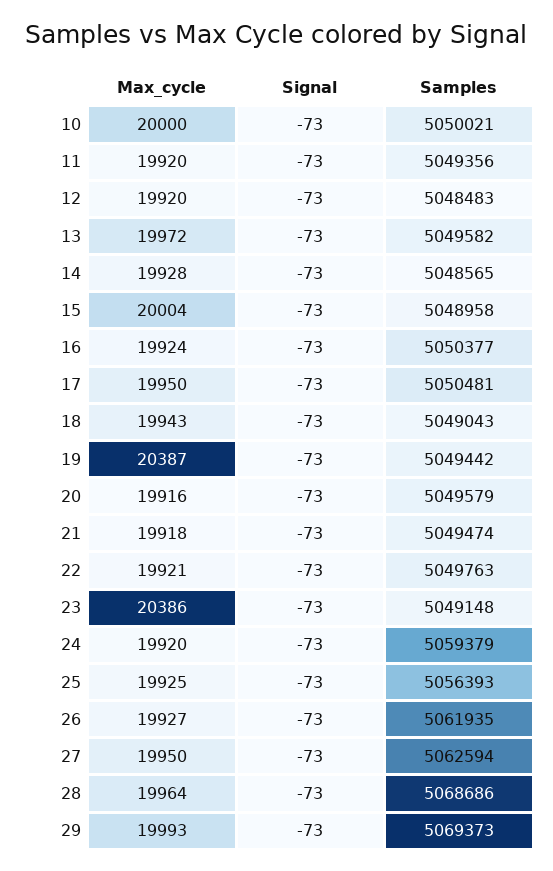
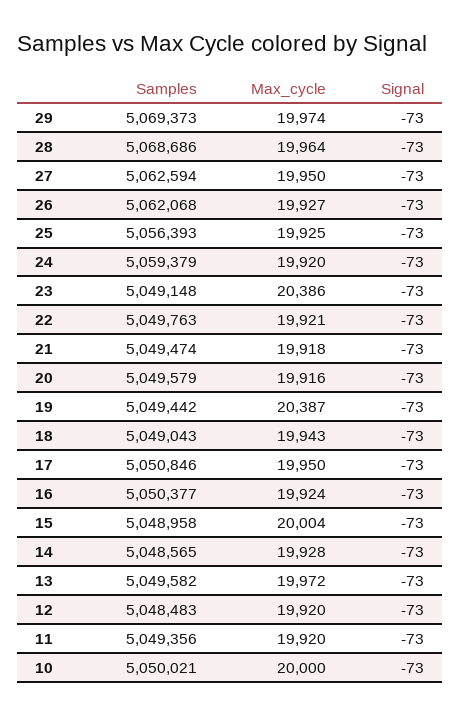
Samples, 17: 5050481 -> 5050846
Samples, 26: 5061935 -> 5062068
Max_cycle, 29: 19993 -> 19974

